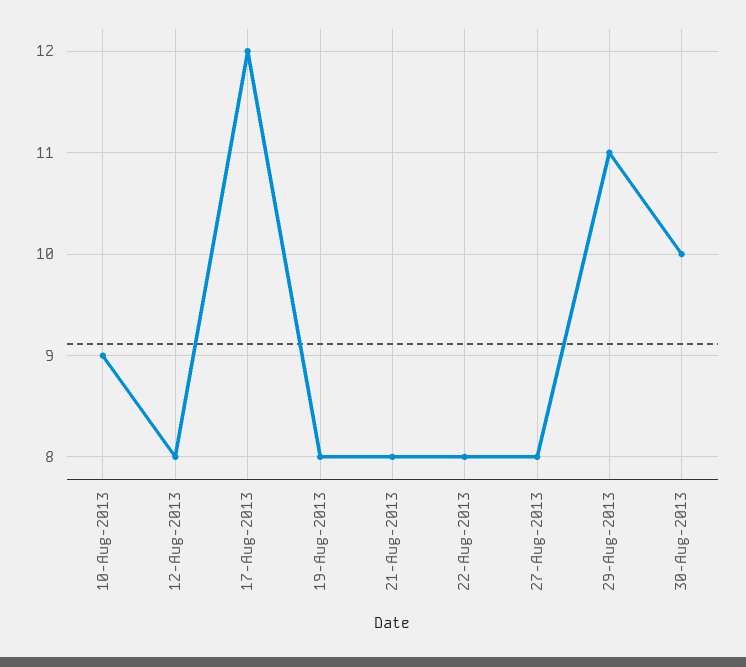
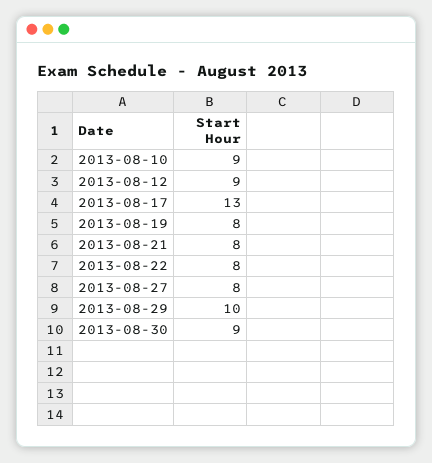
12-Aug-2013: 8 -> 9
17-Aug-2013: 12 -> 13
29-Aug-2013: 11 -> 10
30-Aug-2013: 10 -> 9

